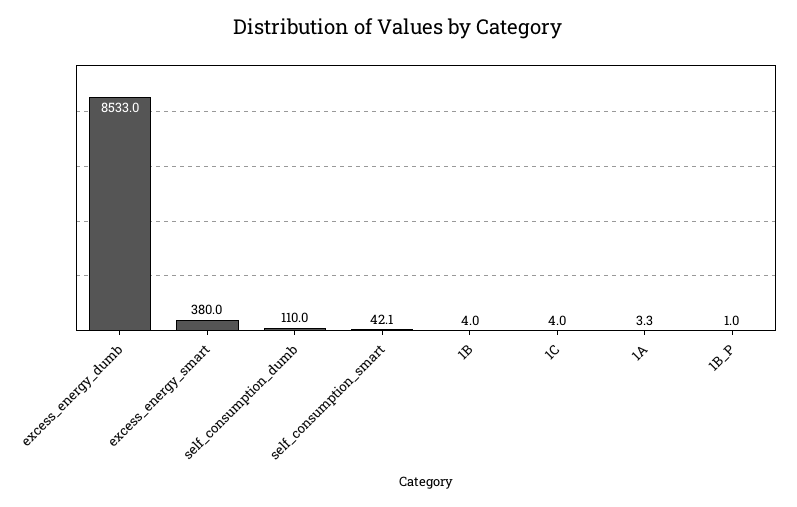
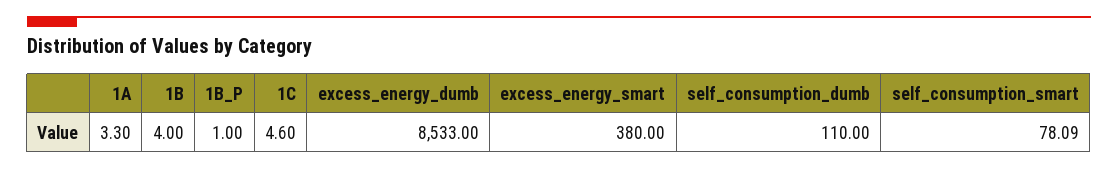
self_consumption_smart: 42.1 -> 78.09
1C: 4 -> 4.6

